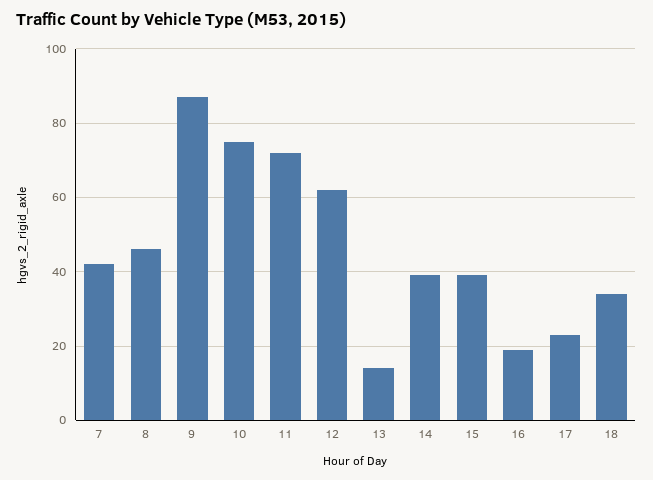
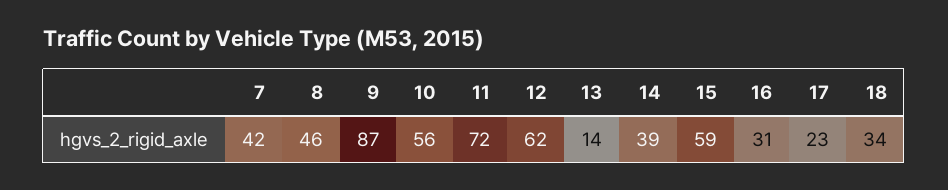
10: 75 -> 56
15: 40 -> 59
16: 20 -> 31

